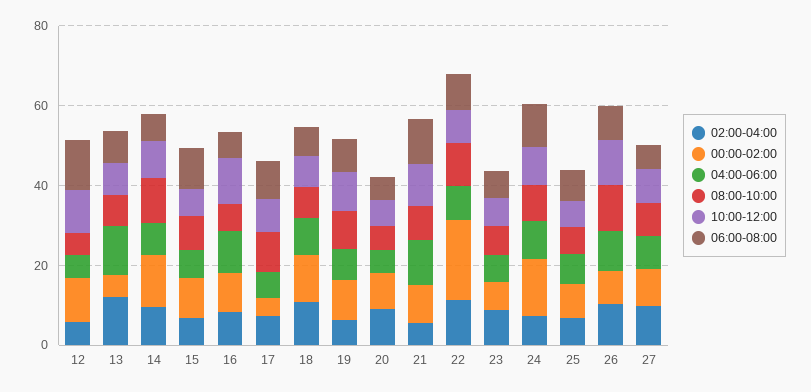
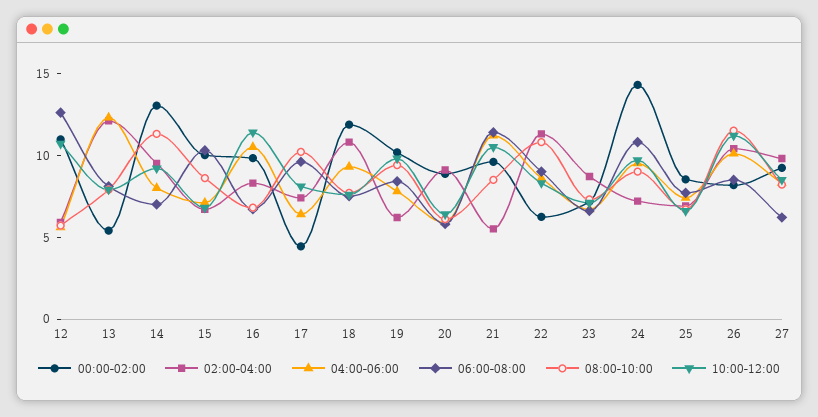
00:00-02:00, 22: 20 -> 6

